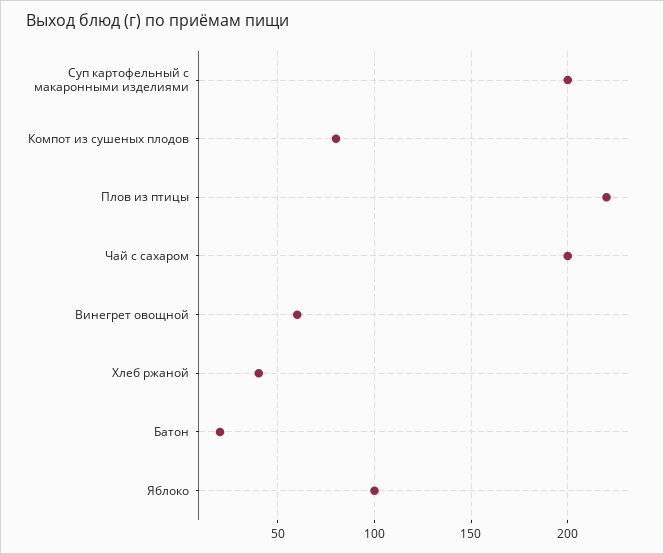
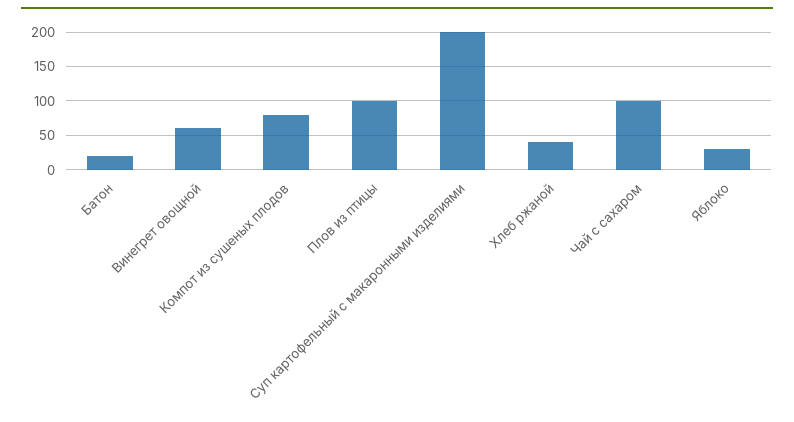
Плов из птицы: 220 -> 100
Чай с сахаром: 200 -> 100
Яблоко: 100 -> 30

